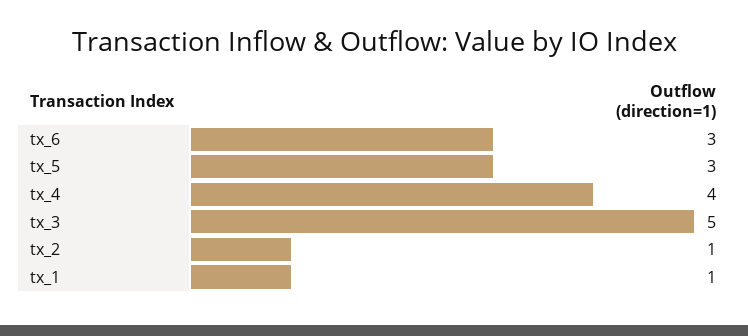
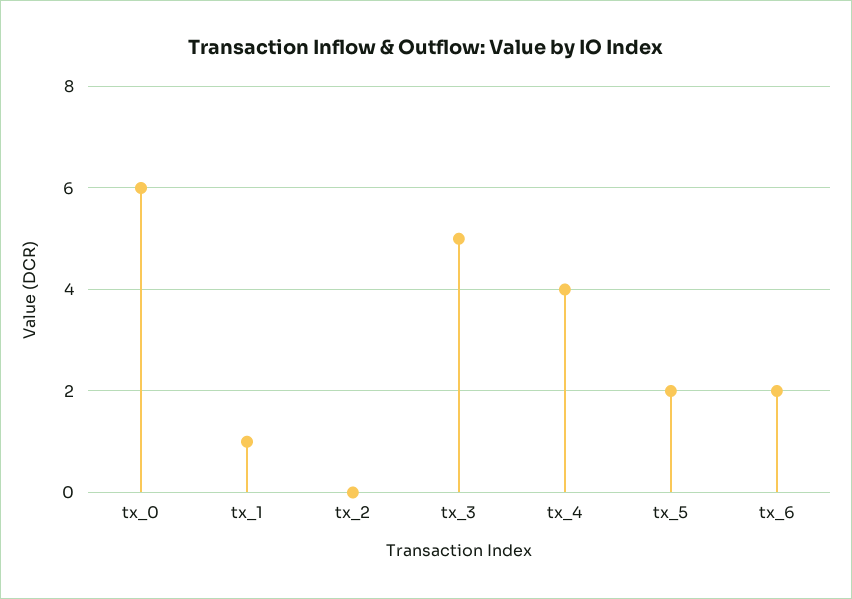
tx_6: 3 -> 2
tx_5: 3 -> 2
tx_2: 1 -> 0
tx_0: none -> 6

